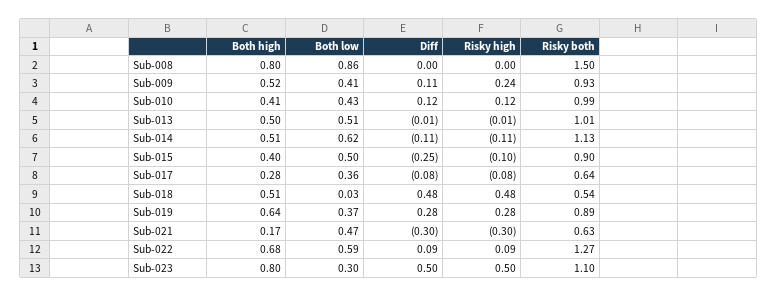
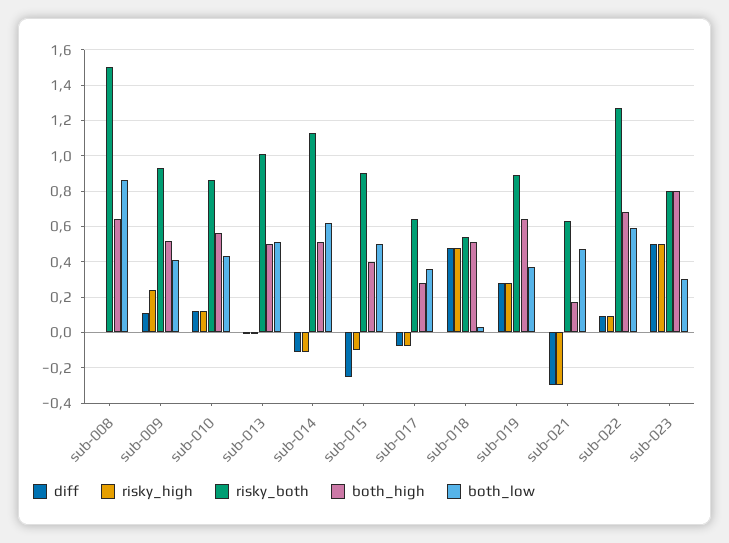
Both high, Sub-008: 0.8 -> 0.65
Both high, Sub-010: 0.41 -> 0.55
Risky both, Sub-010: 0.99 -> 0.85
Risky both, Sub-023: 1.1 -> 0.8

